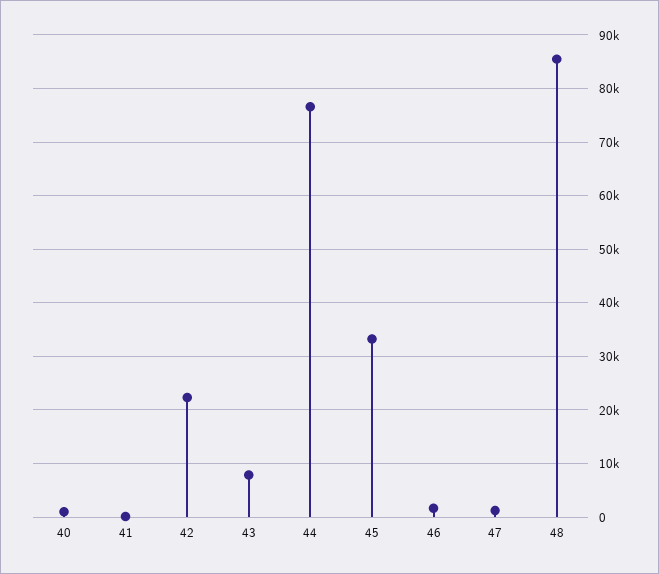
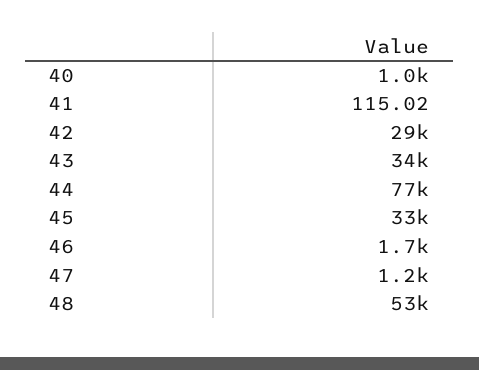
42: 22000 -> 29000
43: 8000 -> 34000
48: 86000 -> 53000

